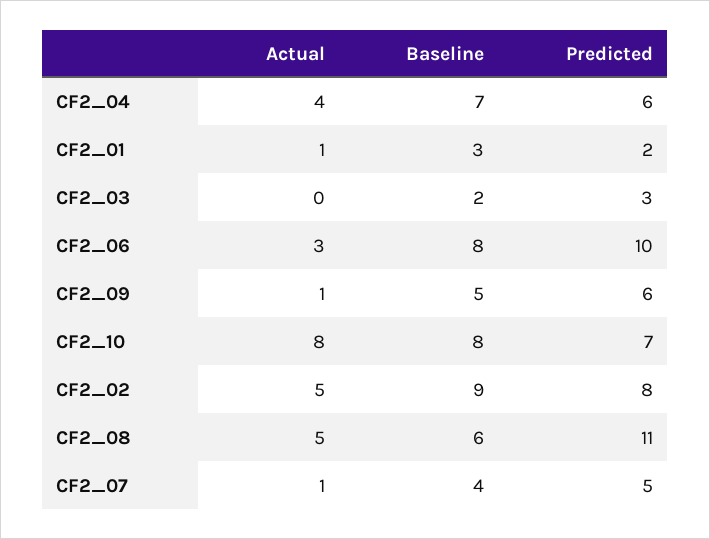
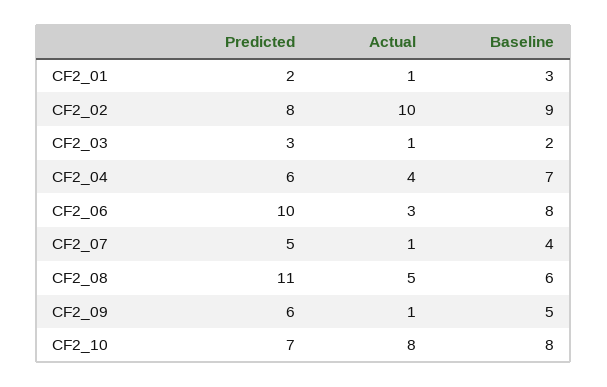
Actual, CF2_03: 0 -> 1
Actual, CF2_02: 5 -> 10

